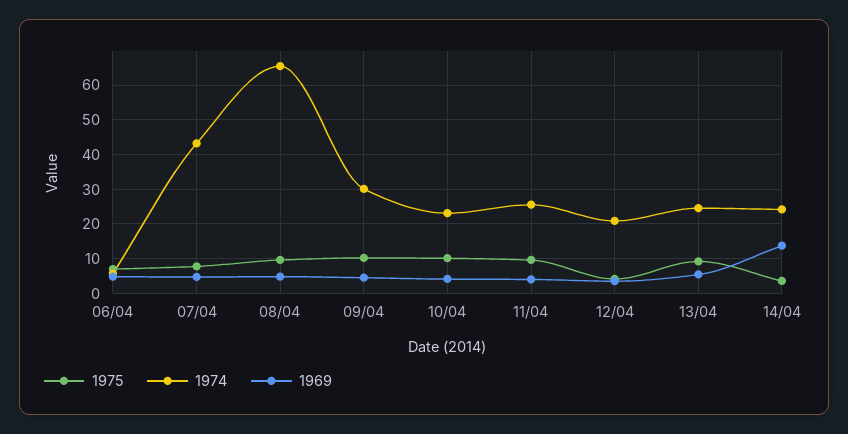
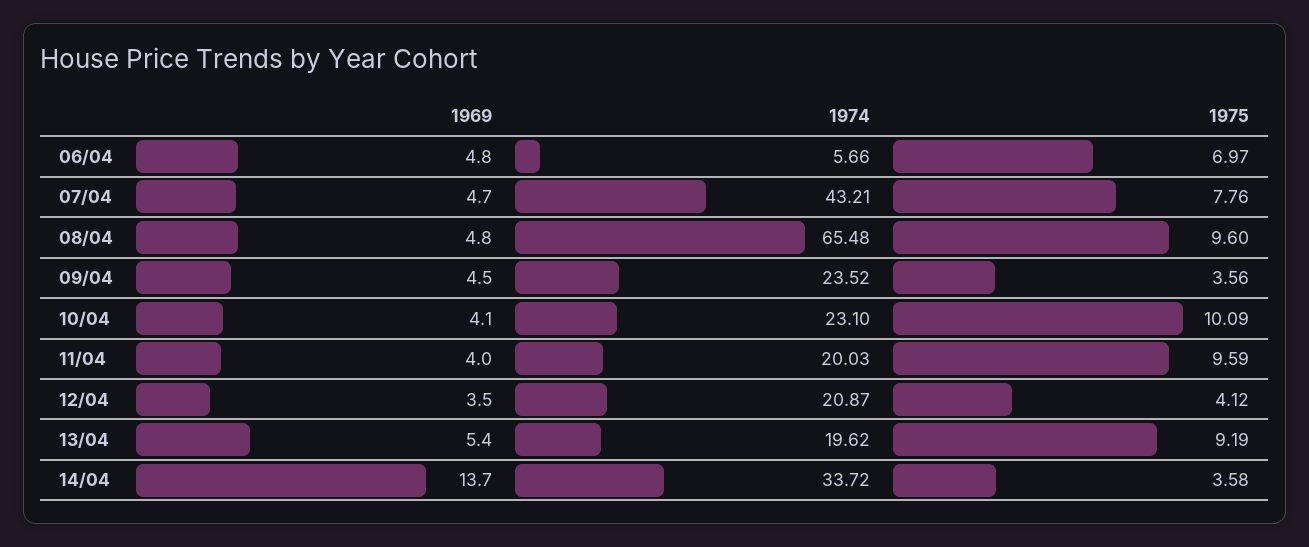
1975, 09/04: 10 -> 3.56
1974, 09/04: 30 -> 23.52
1974, 11/04: 26 -> 20.03
1974, 13/04: 24 -> 19.62
1974, 14/04: 24 -> 33.72

